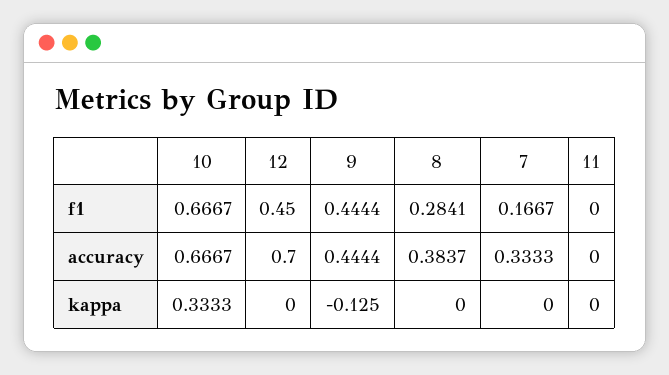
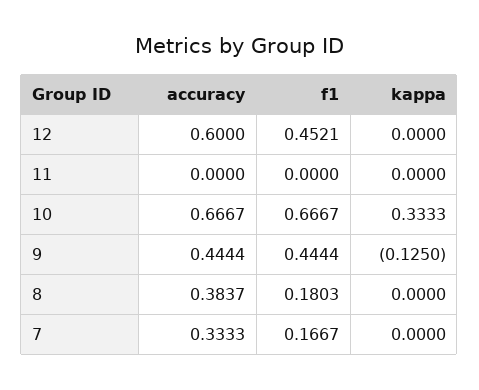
12, f1: 0.45 -> 0.4521
8, f1: 0.2841 -> 0.1803
12, accuracy: 0.7 -> 0.6

